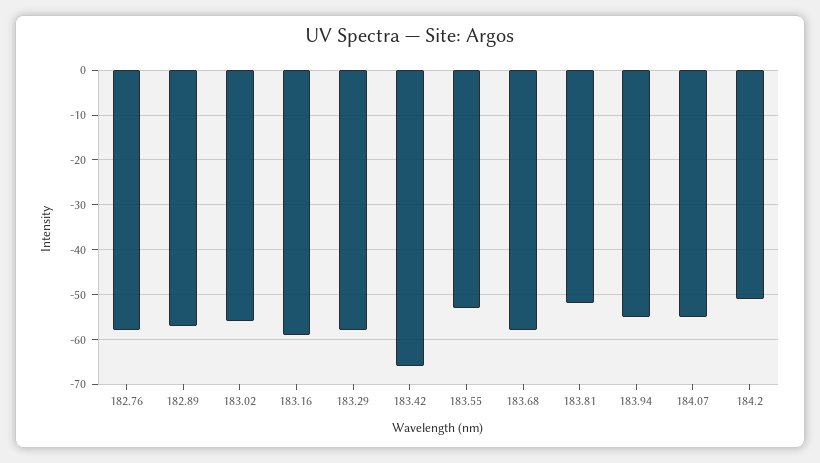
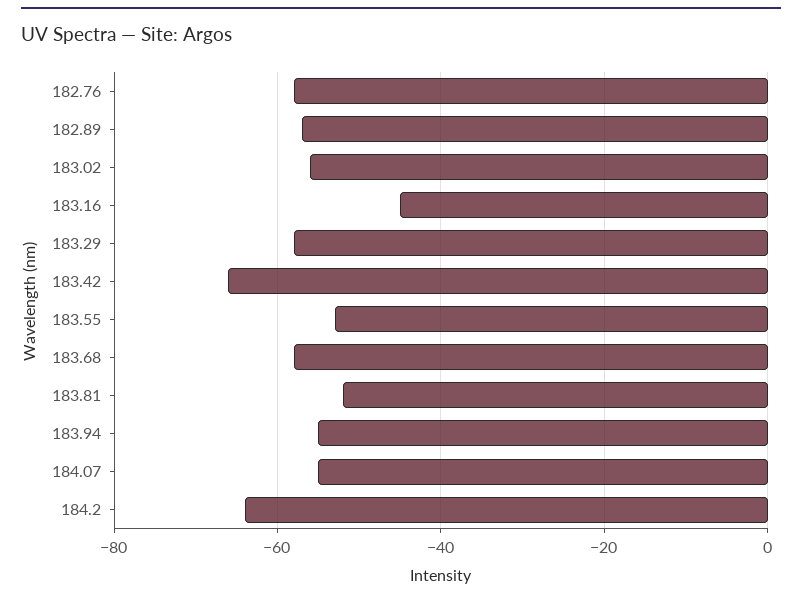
183.16: -60 -> -45
184.2: -50 -> -65

